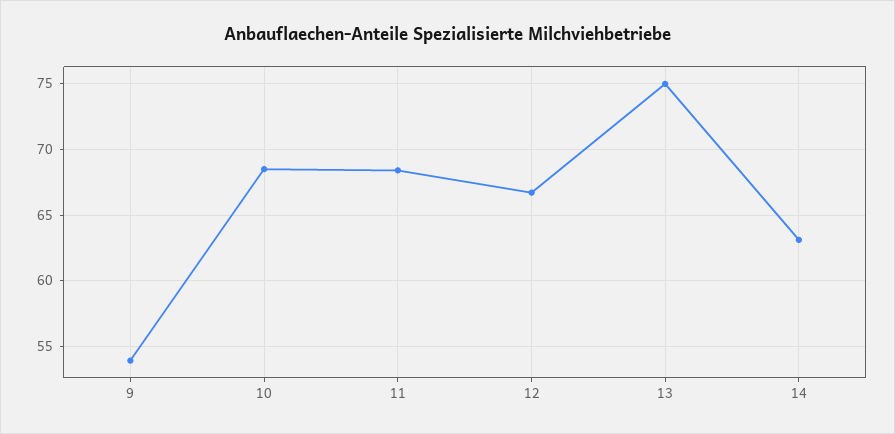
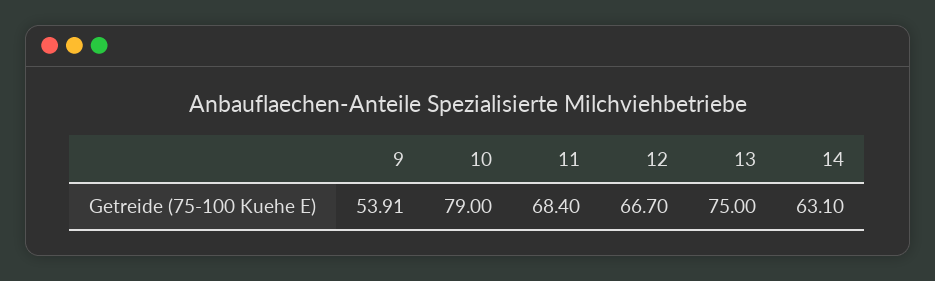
10: 68.5 -> 79

